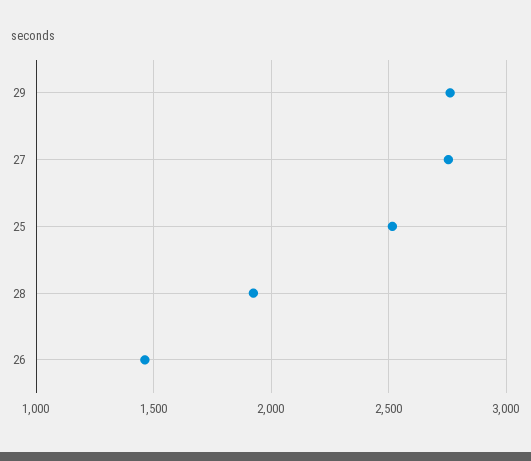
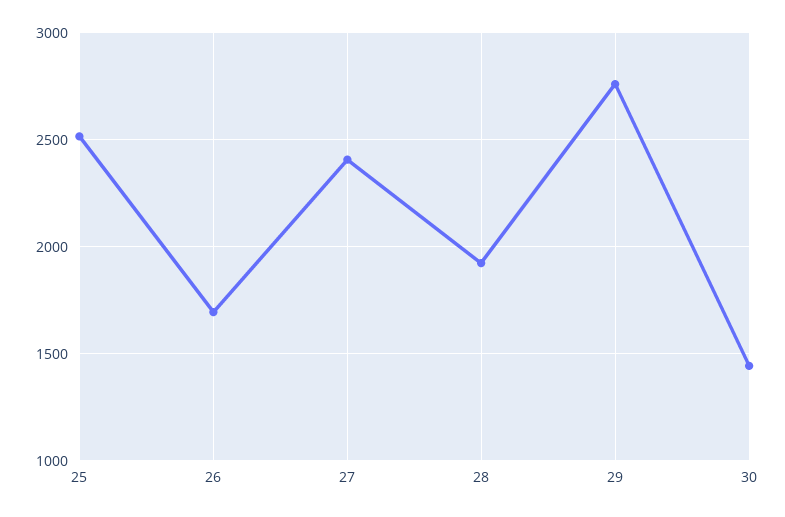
27: 2750 -> 2400
26: 1450 -> 1700
30: none -> 1450

